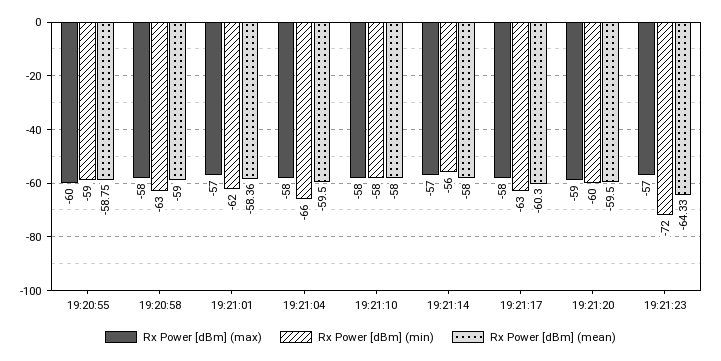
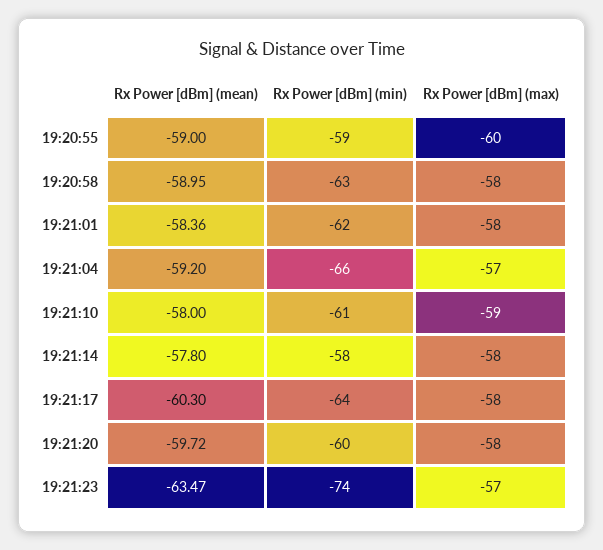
Rx Power [dBm] (mean), 19:20:55: -58.75 -> -59
Rx Power [dBm] (mean), 19:20:58: -59 -> -58.95
Rx Power [dBm] (max), 19:21:01: -57 -> -58
Rx Power [dBm] (max), 19:21:04: -58 -> -57
Rx Power [dBm] (mean), 19:21:04: -59.5 -> -59.2
Rx Power [dBm] (max), 19:21:10: -58 -> -59
Rx Power [dBm] (min), 19:21:10: -58 -> -61
Rx Power [dBm] (max), 19:21:14: -57 -> -58
Rx Power [dBm] (min), 19:21:14: -56 -> -58
Rx Power [dBm] (mean), 19:21:14: -58 -> -57.8
Rx Power [dBm] (min), 19:21:17: -63 -> -64
Rx Power [dBm] (max), 19:21:20: -59 -> -58
Rx Power [dBm] (mean), 19:21:20: -59.5 -> -59.72
Rx Power [dBm] (min), 19:21:23: -72 -> -74
Rx Power [dBm] (mean), 19:21:23: -64.33 -> -63.47

